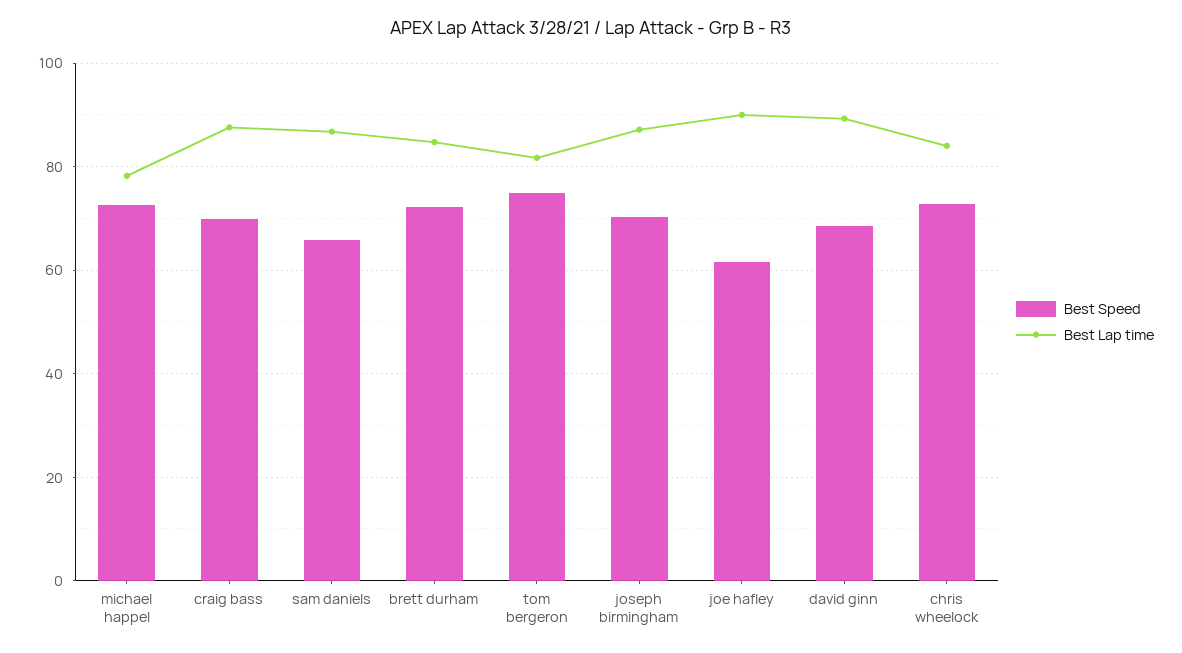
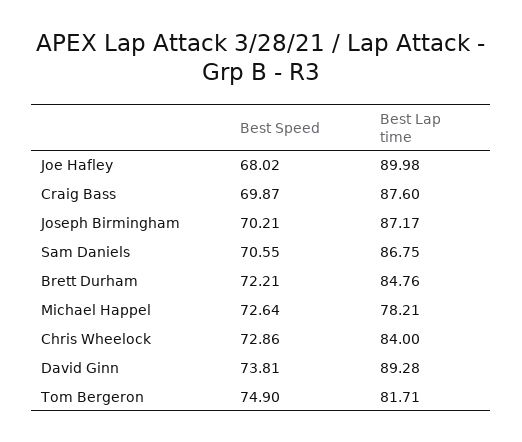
Best Speed, sam daniels: 66 -> 70.55
Best Speed, joe hafley: 62 -> 68.02
Best Speed, david ginn: 68 -> 73.81

